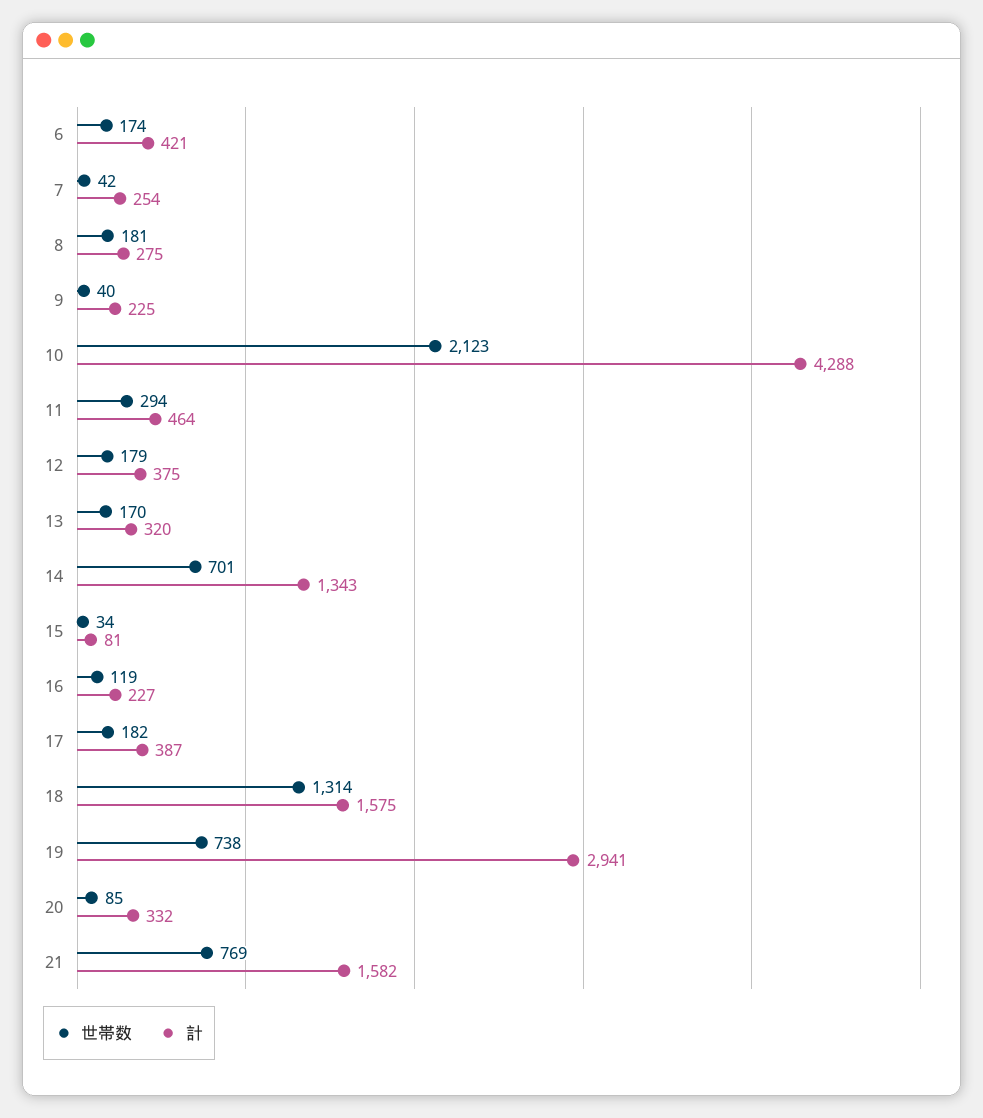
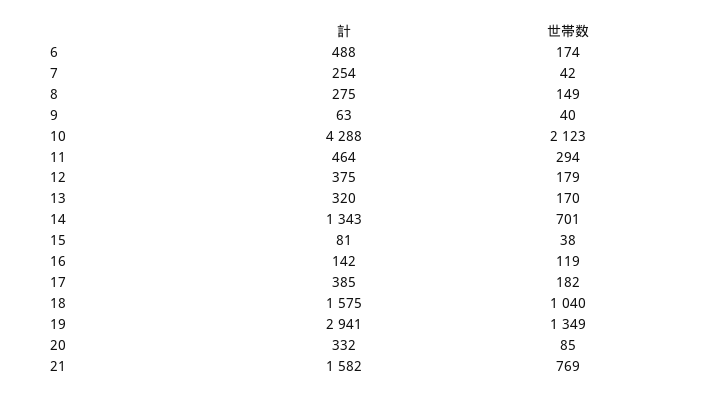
計, 6: 421 -> 488
世帯数, 8: 181 -> 149
計, 9: 225 -> 63
世帯数, 15: 34 -> 38
計, 16: 227 -> 142
計, 17: 387 -> 385
世帯数, 18: 1314 -> 1040
世帯数, 19: 738 -> 1349

